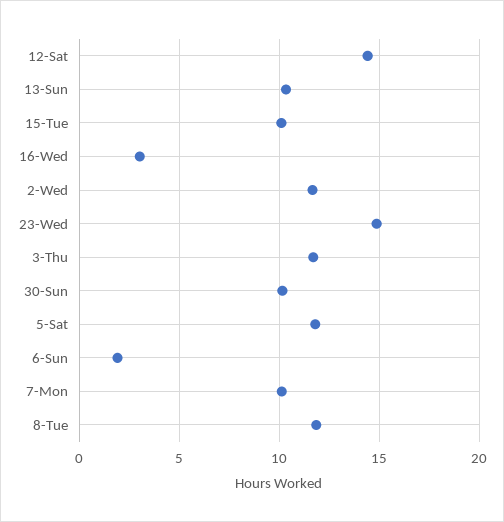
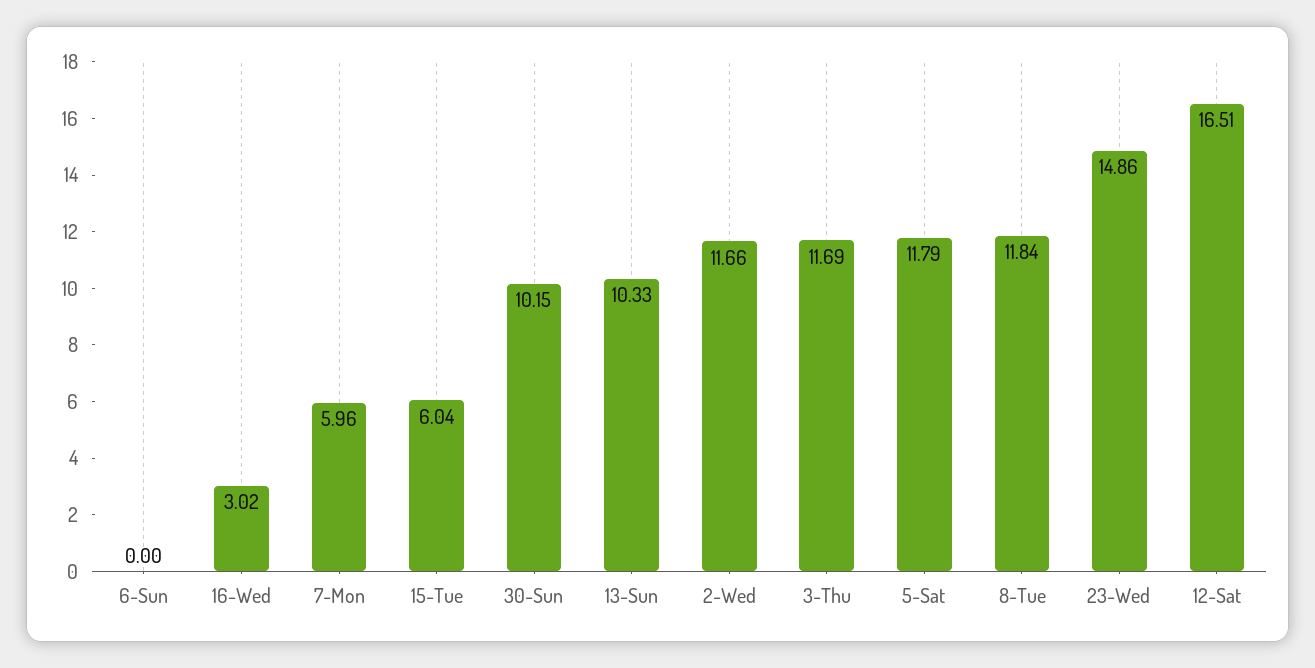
12-Sat: 14.5 -> 16.51
15-Tue: 10 -> 6.04
6-Sun: 2 -> 0
7-Mon: 10 -> 5.96

